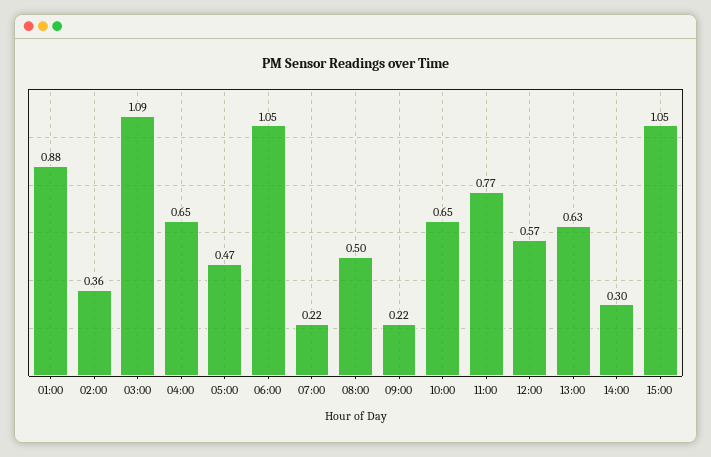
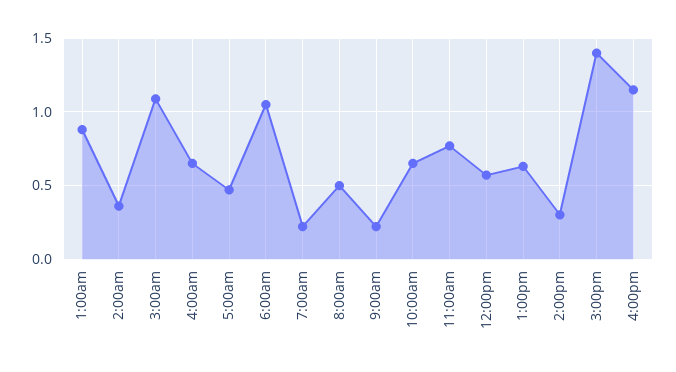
15:00: 1.05 -> 1.4
4:00pm: none -> 1.15

